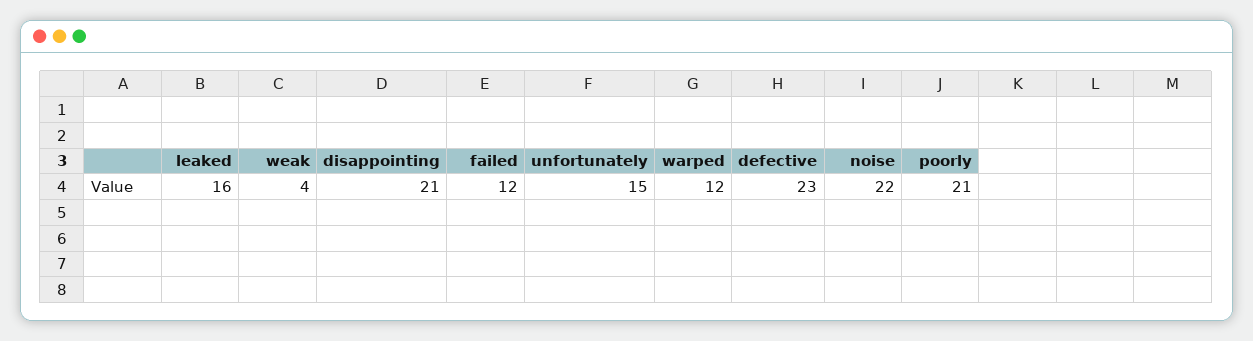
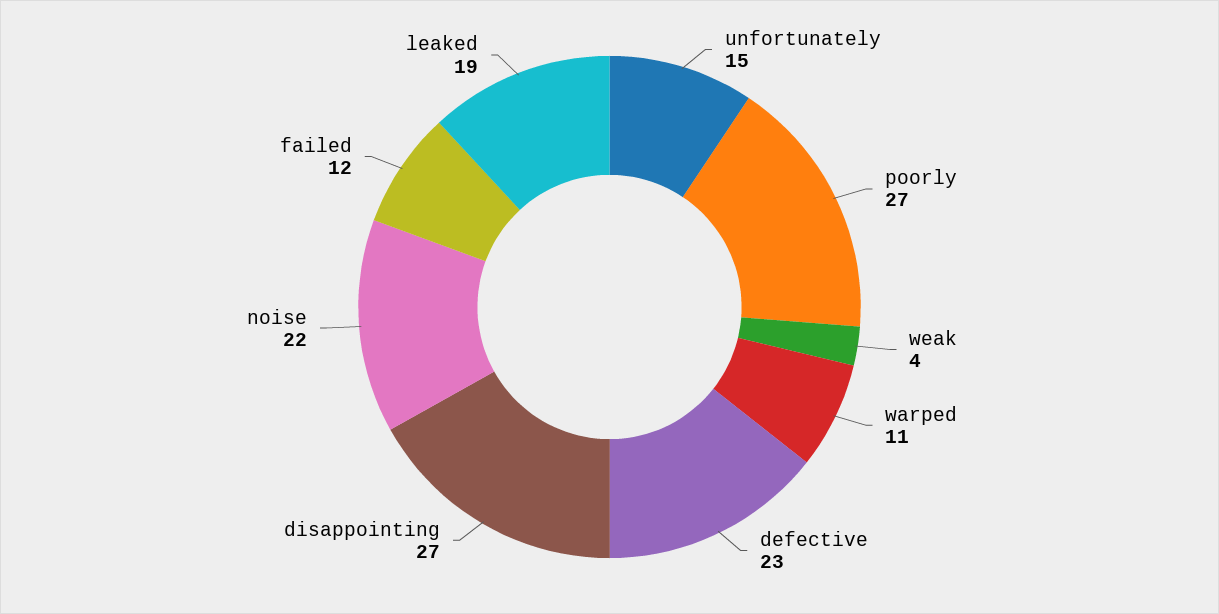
leaked: 16 -> 19
disappointing: 21 -> 27
warped: 12 -> 11
poorly: 21 -> 27

